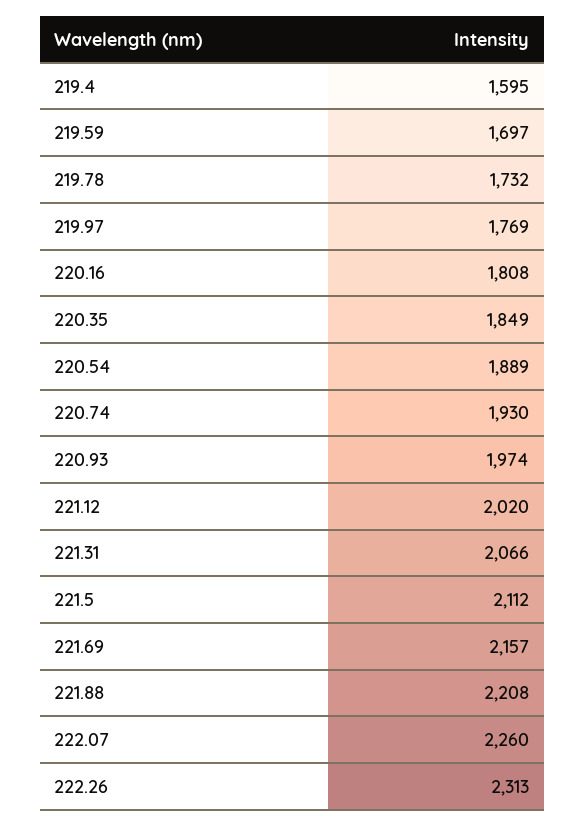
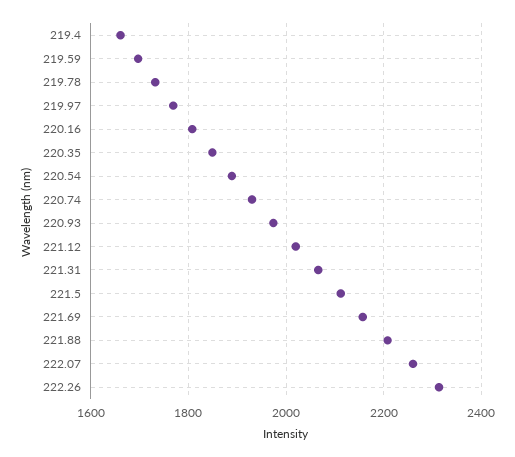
219.4: 1595 -> 1660

